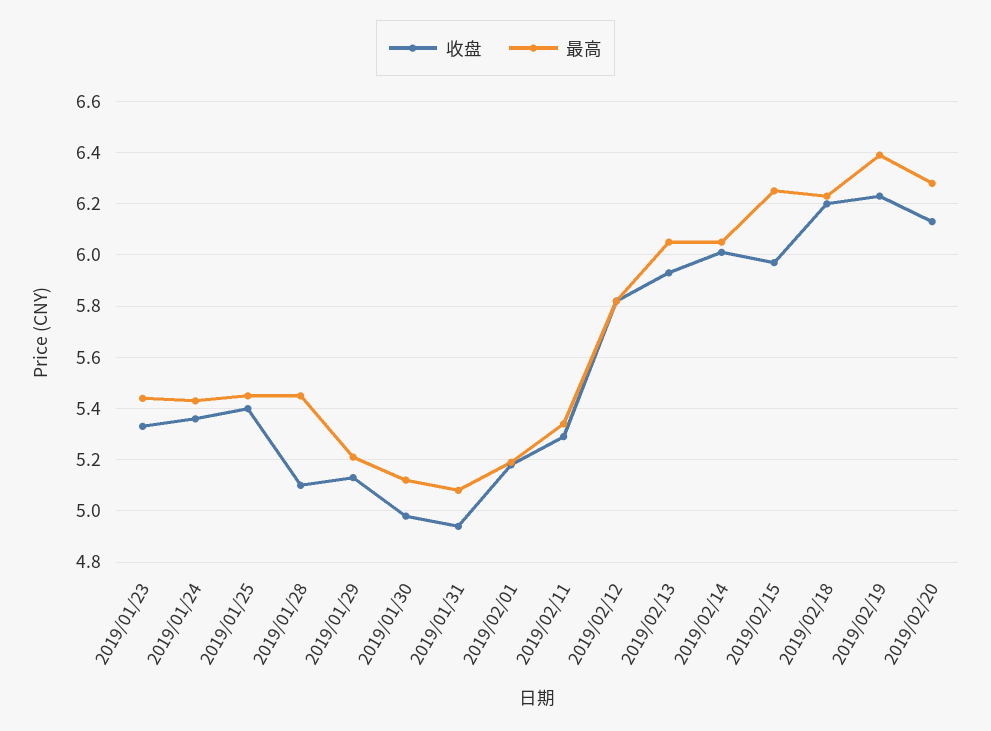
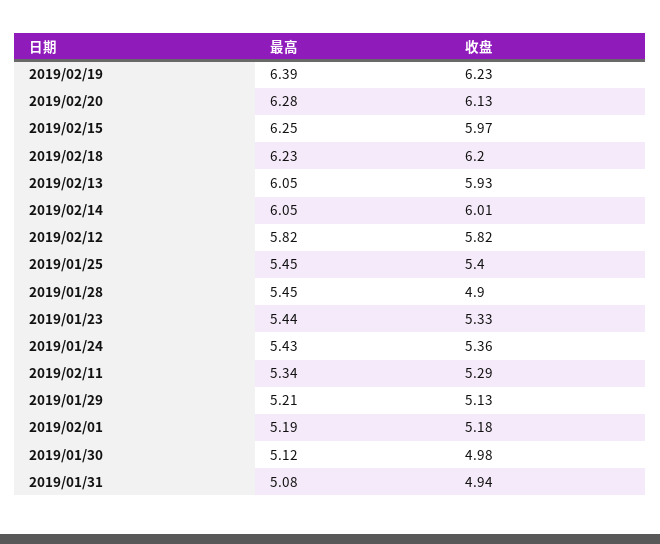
收盘, 2019/01/28: 5.1 -> 4.9

